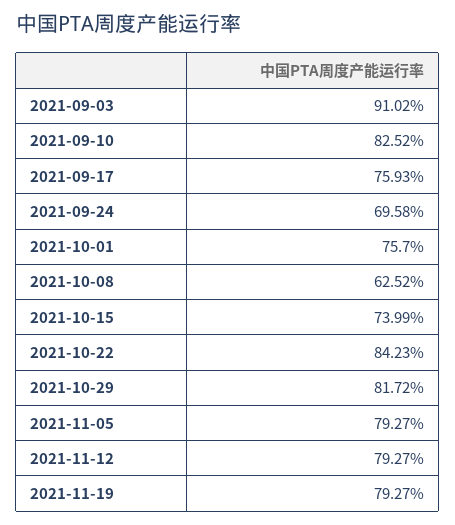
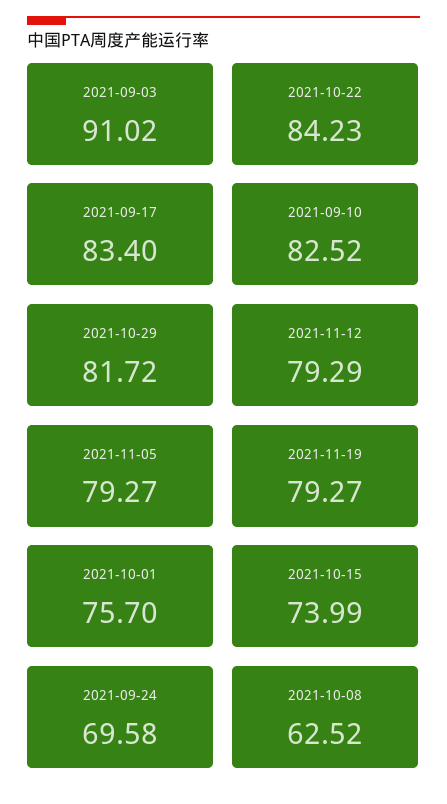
2021-09-17: 75.93 -> 83.4
2021-11-12: 79.27 -> 79.29

